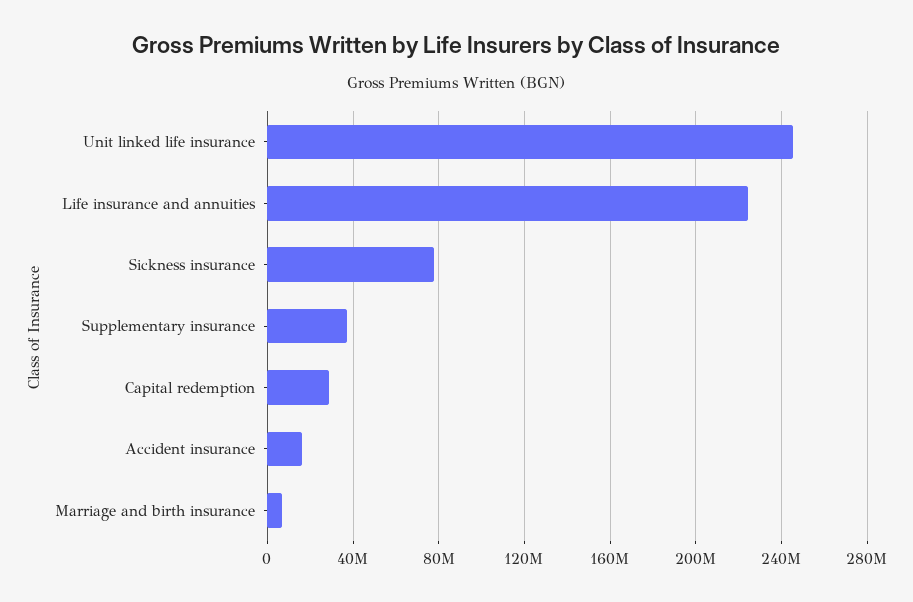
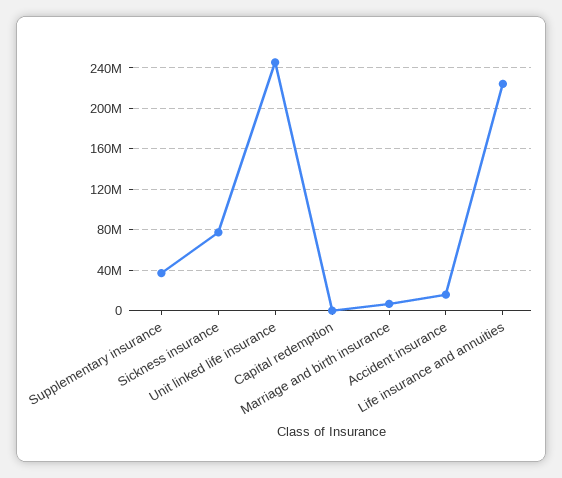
Capital redemption: 30000000 -> 0

